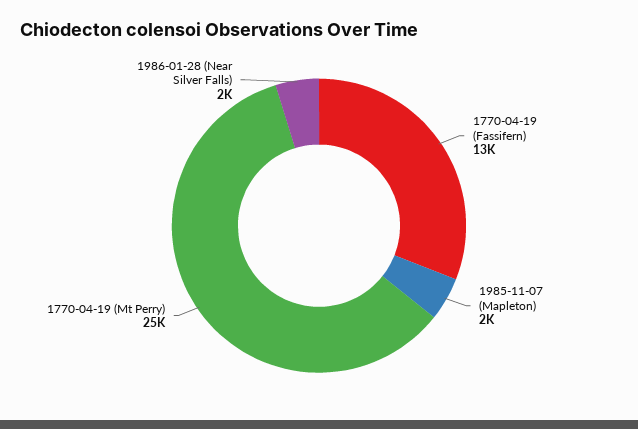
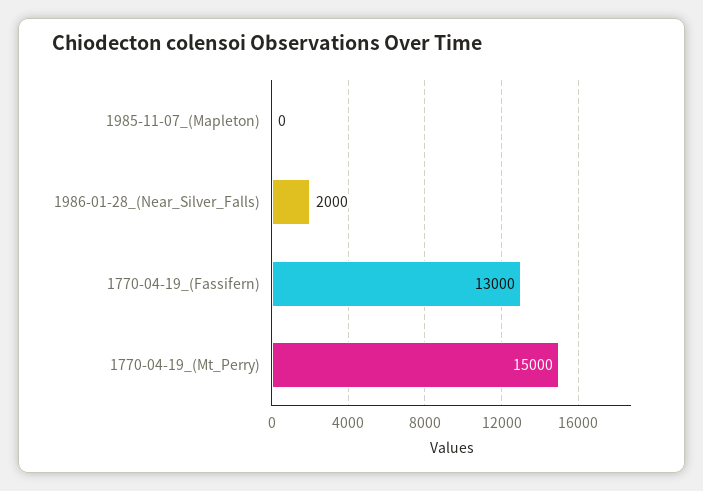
1985-11-07 (Mapleton): 2000 -> 0
1770-04-19 (Mt Perry): 25000 -> 15000

